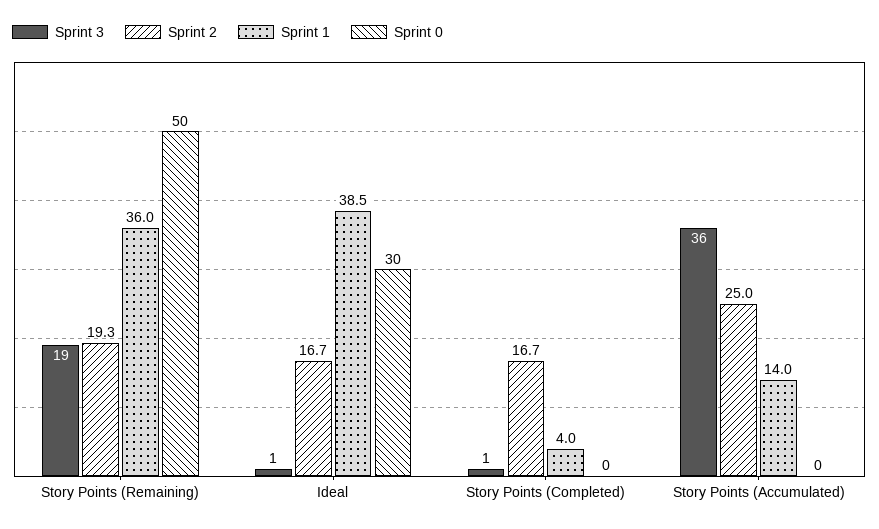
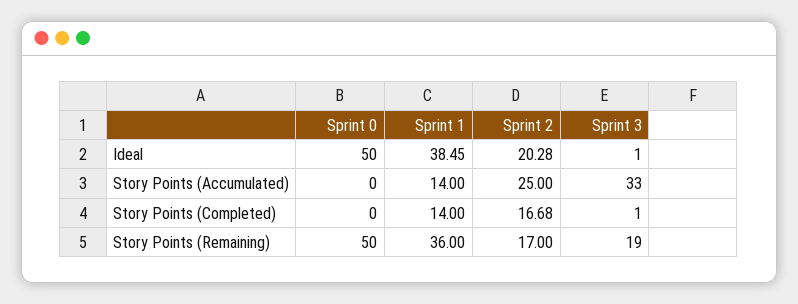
Sprint 2, Story Points (Remaining): 19.3 -> 17
Sprint 2, Ideal: 16.7 -> 20.28
Sprint 0, Ideal: 30 -> 50
Sprint 1, Story Points (Completed): 4 -> 14
Sprint 3, Story Points (Accumulated): 36 -> 33

